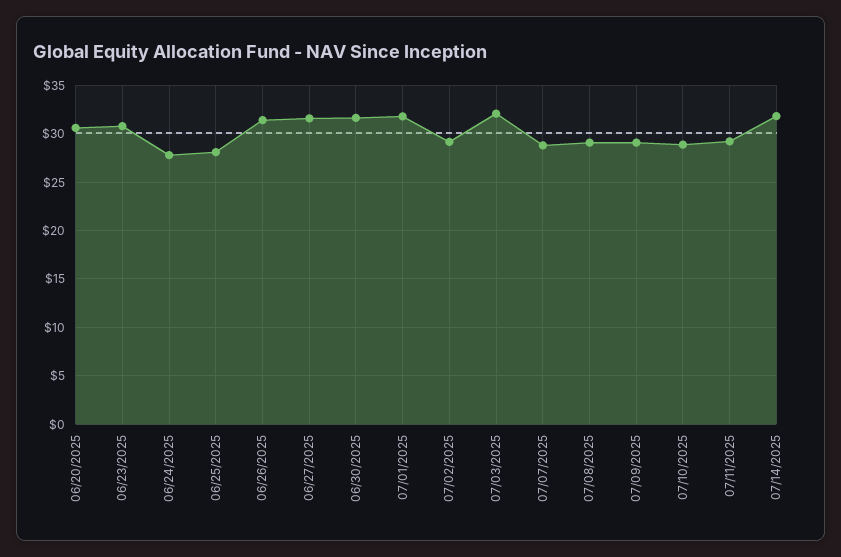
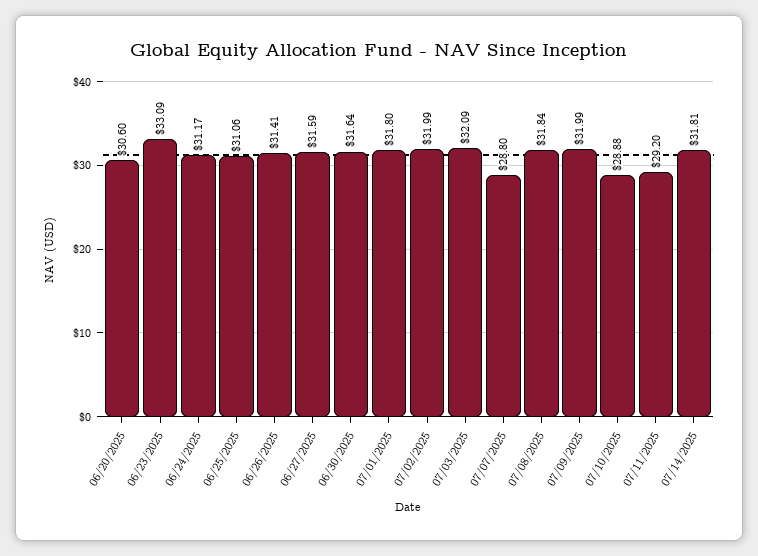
06/23/2025: 31 -> 33.09
06/24/2025: 28 -> 31.17
06/25/2025: 28 -> 31.06
07/02/2025: 29 -> 31.99
07/08/2025: 29 -> 31.84
07/09/2025: 29 -> 31.99

